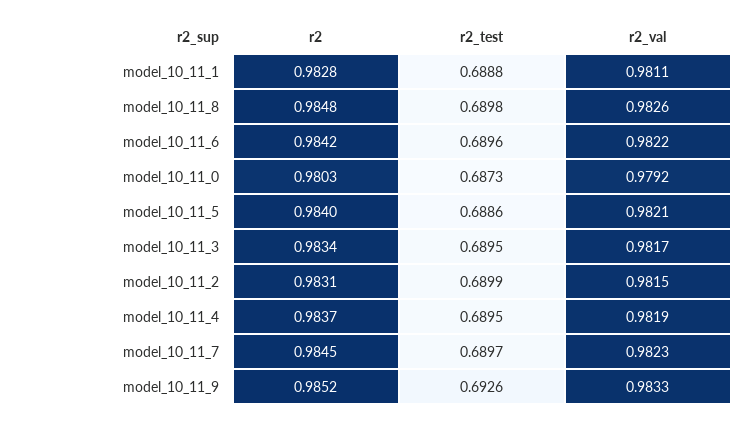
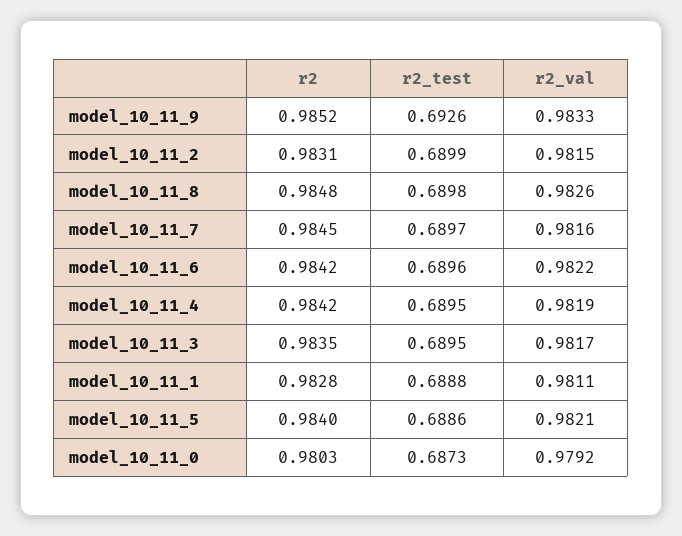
r2, model_10_11_3: 0.9834 -> 0.9835
r2, model_10_11_4: 0.9837 -> 0.9842
r2_val, model_10_11_7: 0.9823 -> 0.9816

